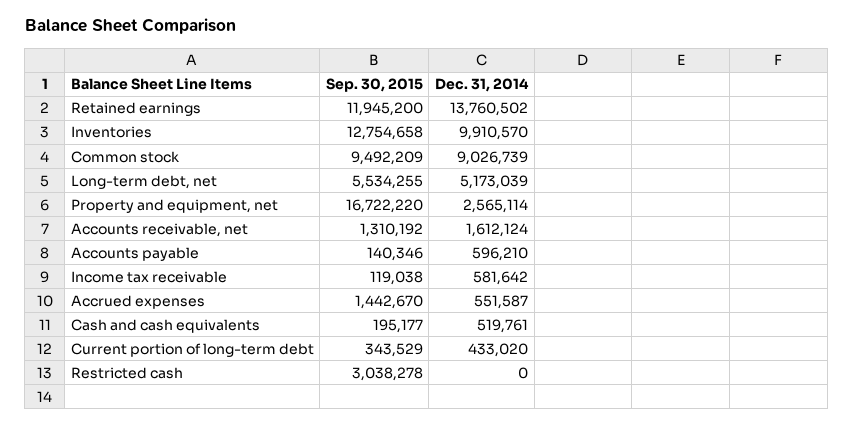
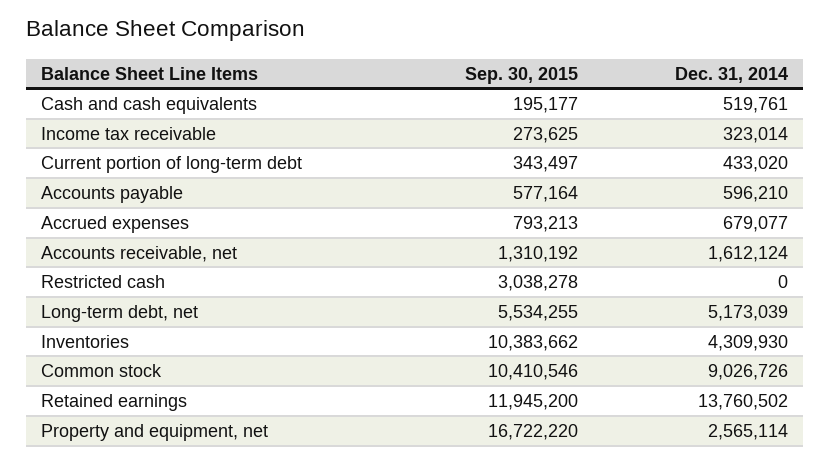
Sep. 30, 2015, Inventories: 12754658 -> 10383662
Dec. 31, 2014, Inventories: 9910570 -> 4309930
Sep. 30, 2015, Common stock: 9492209 -> 10410546
Dec. 31, 2014, Common stock: 9026739 -> 9026726
Sep. 30, 2015, Accounts payable: 140346 -> 577164
Sep. 30, 2015, Income tax receivable: 119038 -> 273625
Dec. 31, 2014, Income tax receivable: 581642 -> 323014
Sep. 30, 2015, Accrued expenses: 1442670 -> 793213
Dec. 31, 2014, Accrued expenses: 551587 -> 679077
Sep. 30, 2015, Current portion of long-term debt: 343529 -> 343497

